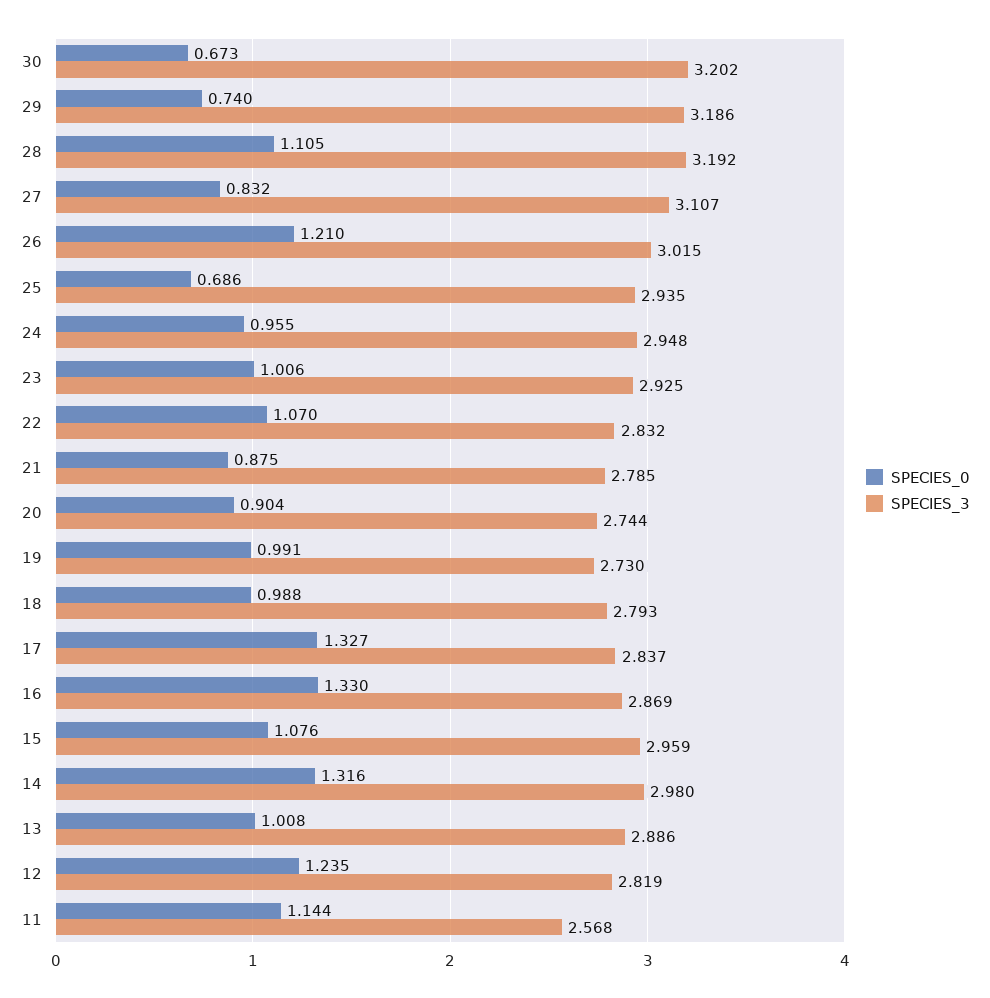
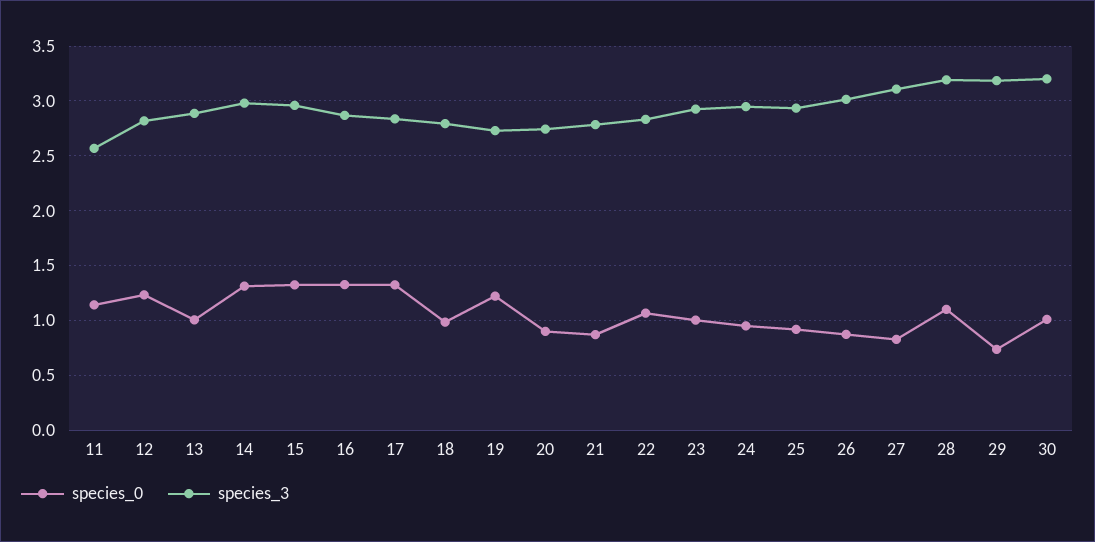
SPECIES_0, 30: 0.673 -> 1
SPECIES_0, 26: 1.21 -> 0.9
SPECIES_0, 25: 0.686 -> 0.9
SPECIES_0, 19: 0.991 -> 1.2
SPECIES_0, 15: 1.076 -> 1.3

